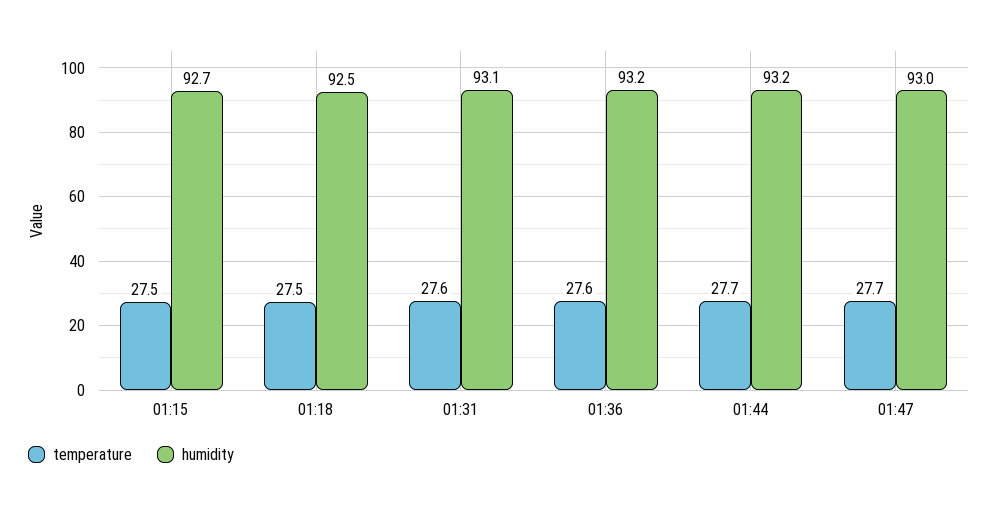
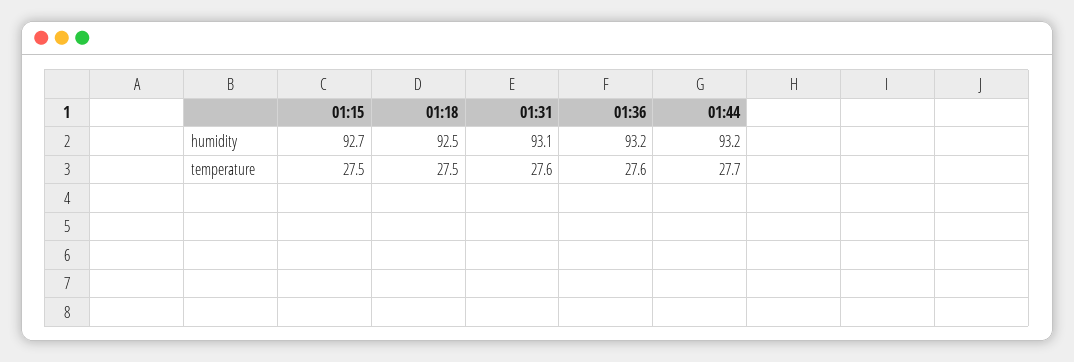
temperature, 01:47: 27.7 -> none
humidity, 01:47: 93 -> none

